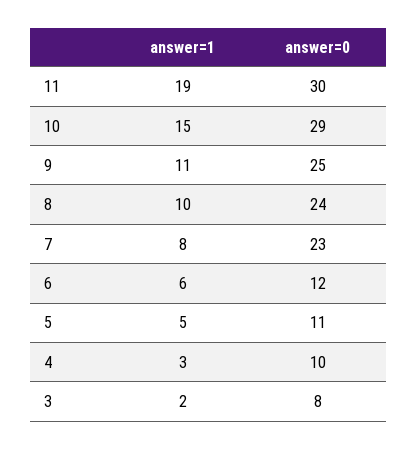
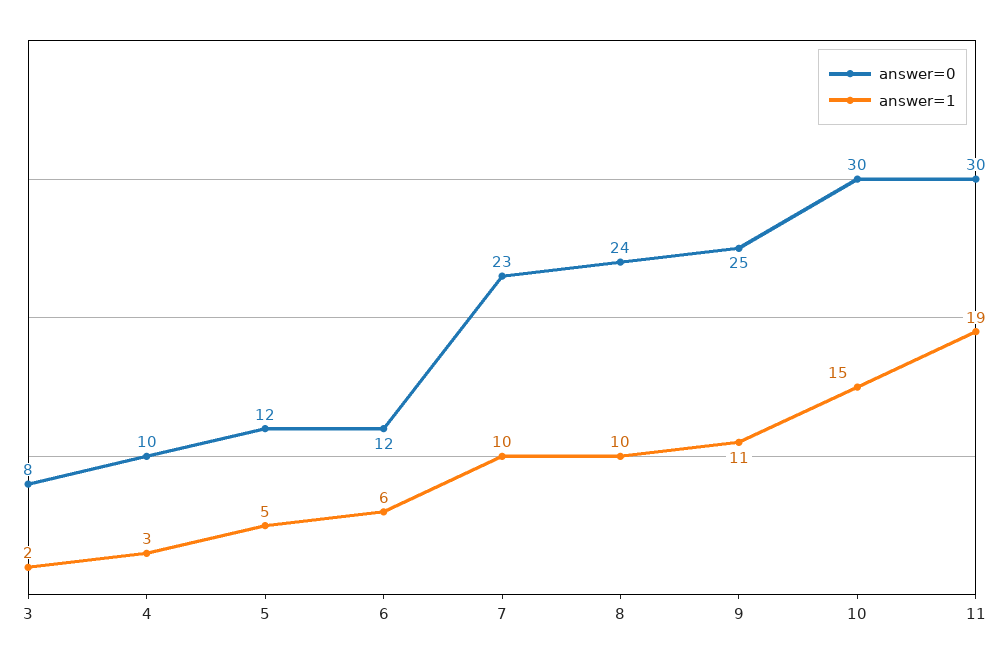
answer=0, 10: 29 -> 30
answer=1, 7: 8 -> 10
answer=0, 5: 11 -> 12

